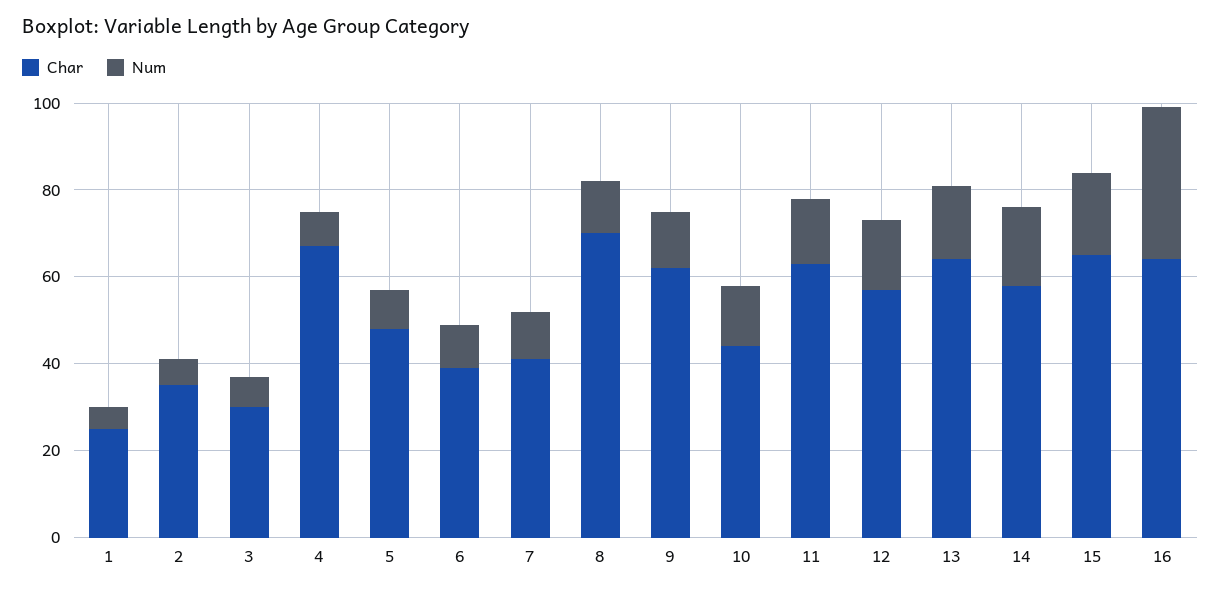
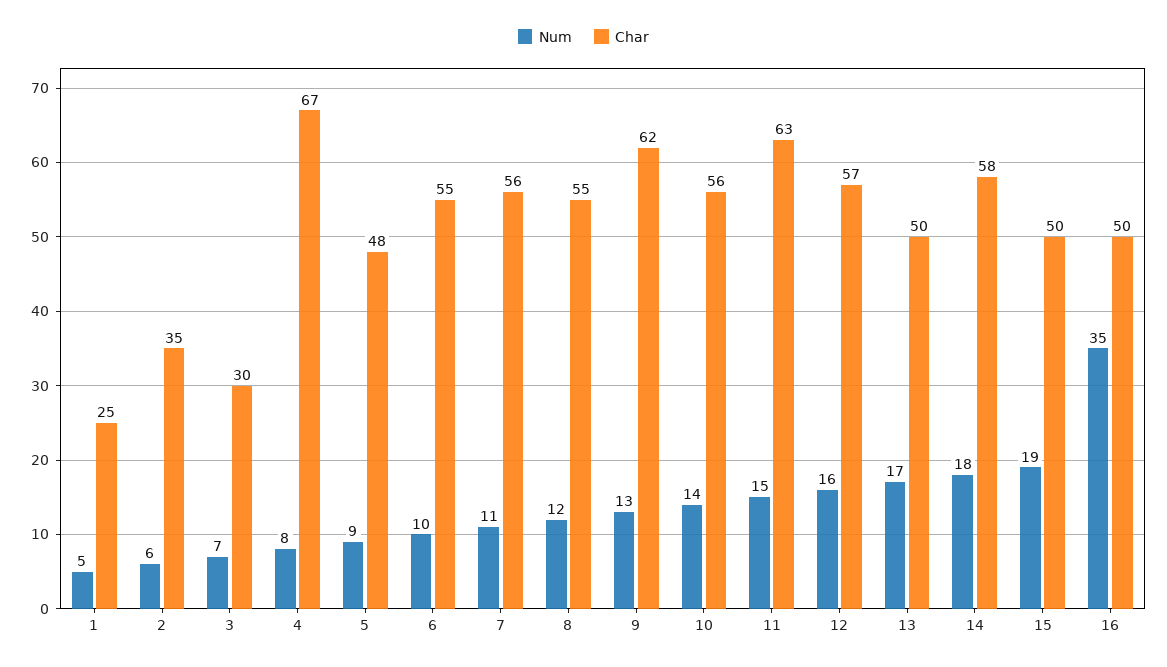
Char, 6: 40 -> 55
Char, 7: 40 -> 56
Char, 8: 70 -> 55
Char, 10: 45 -> 56
Char, 13: 65 -> 50
Char, 15: 65 -> 50
Char, 16: 65 -> 50

